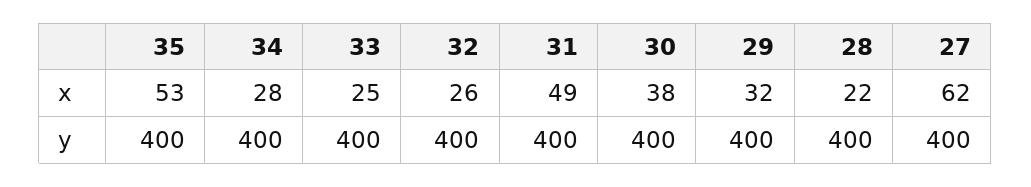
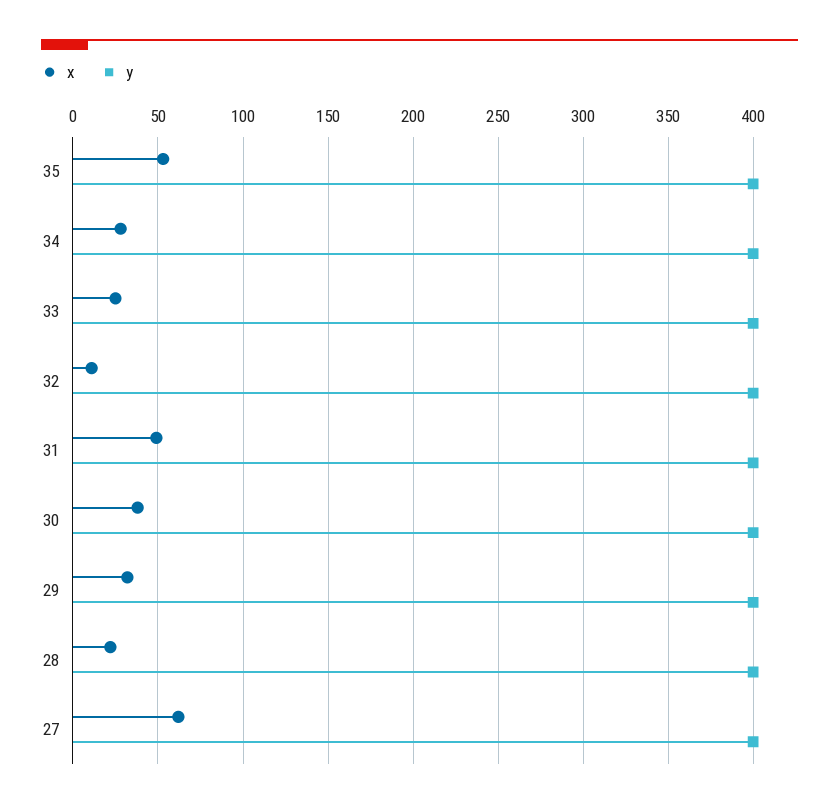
x, 32: 26 -> 10

